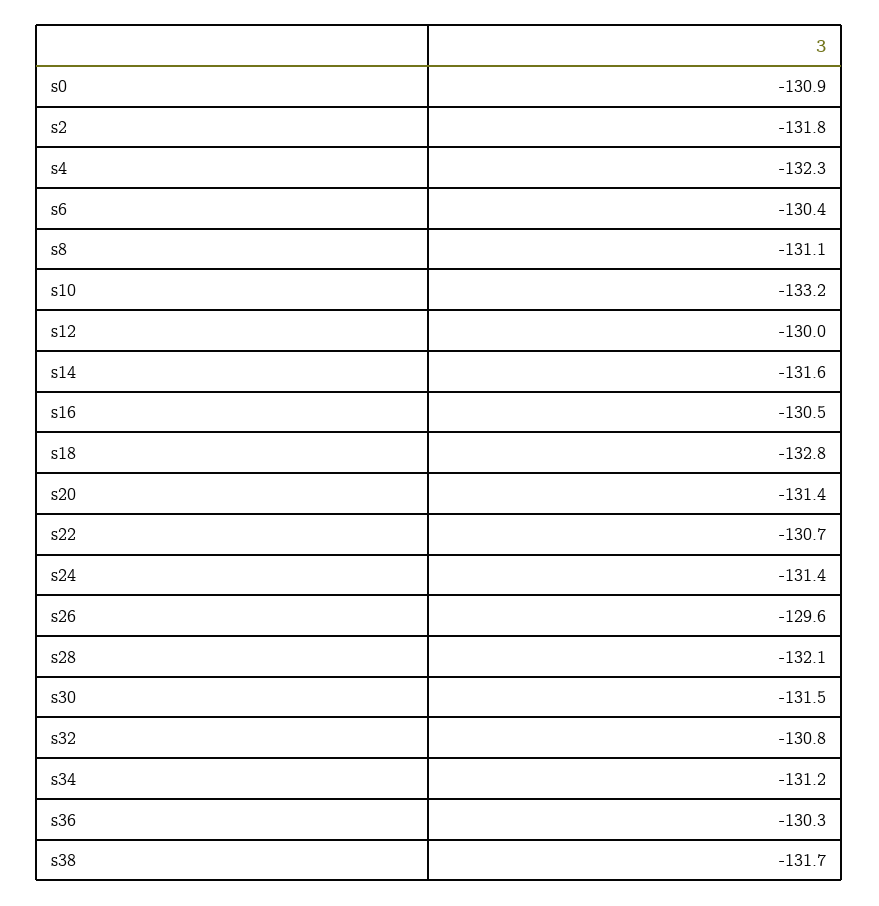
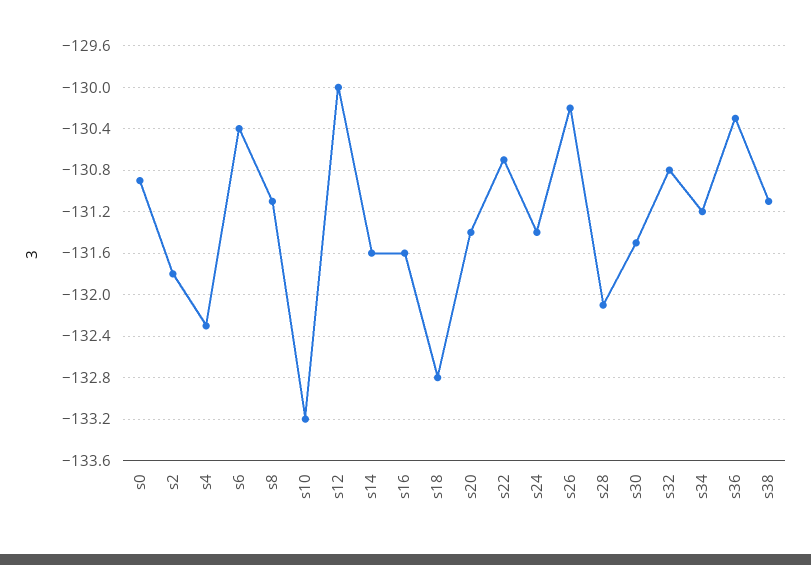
s16: -130.5 -> -131.6
s26: -129.6 -> -130.2
s38: -131.7 -> -131.1

